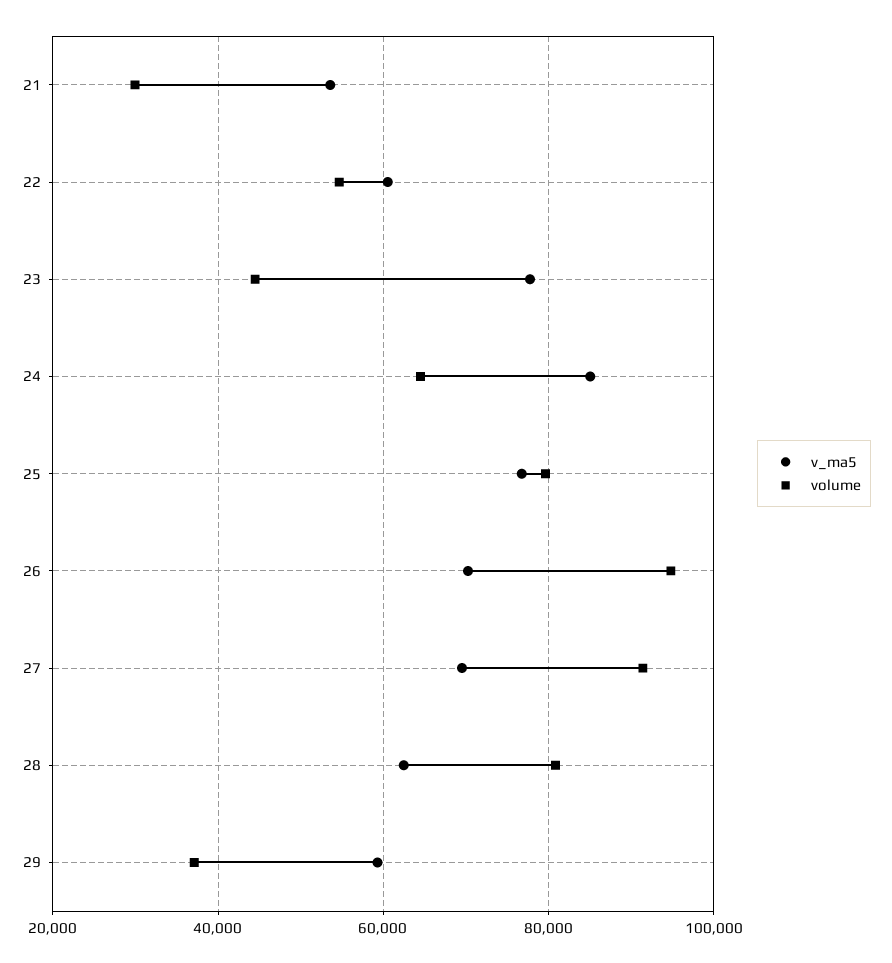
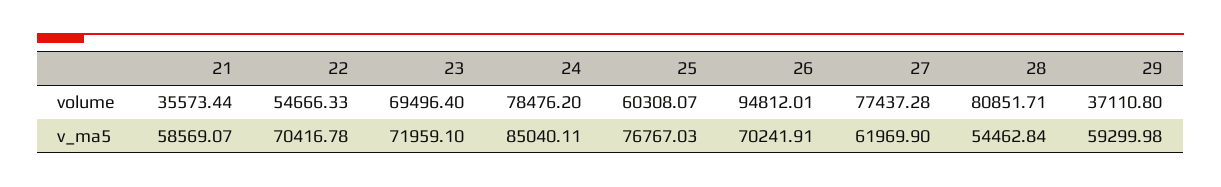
v_ma5, 21: 54000 -> 58569.07
volume, 21: 30000 -> 35573.44
v_ma5, 22: 60000 -> 70416.78
v_ma5, 23: 78000 -> 71959.1
volume, 23: 44000 -> 69496.4
volume, 24: 64000 -> 78476.2
volume, 25: 80000 -> 60308.07
v_ma5, 27: 70000 -> 61969.9
volume, 27: 92000 -> 77437.28
v_ma5, 28: 62000 -> 54462.84

